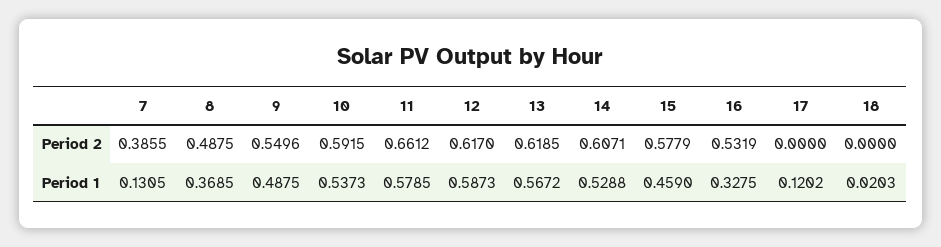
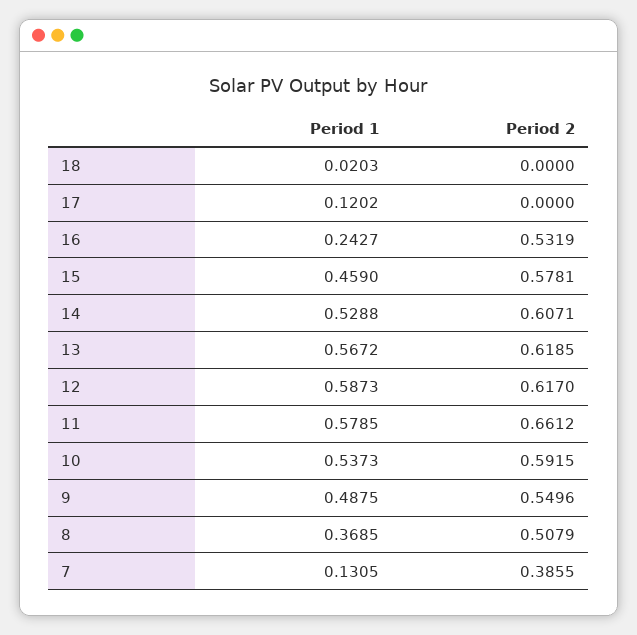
8, Period 2: 0.4875 -> 0.5079
15, Period 2: 0.5779 -> 0.5781
16, Period 1: 0.3275 -> 0.2427

